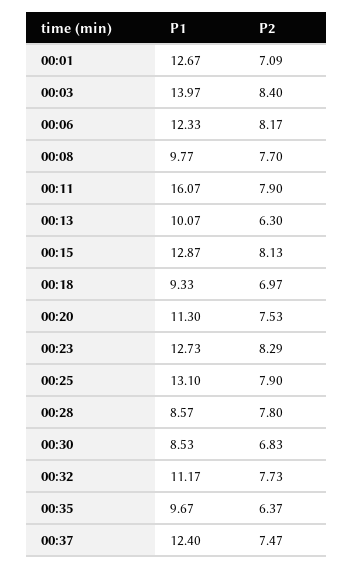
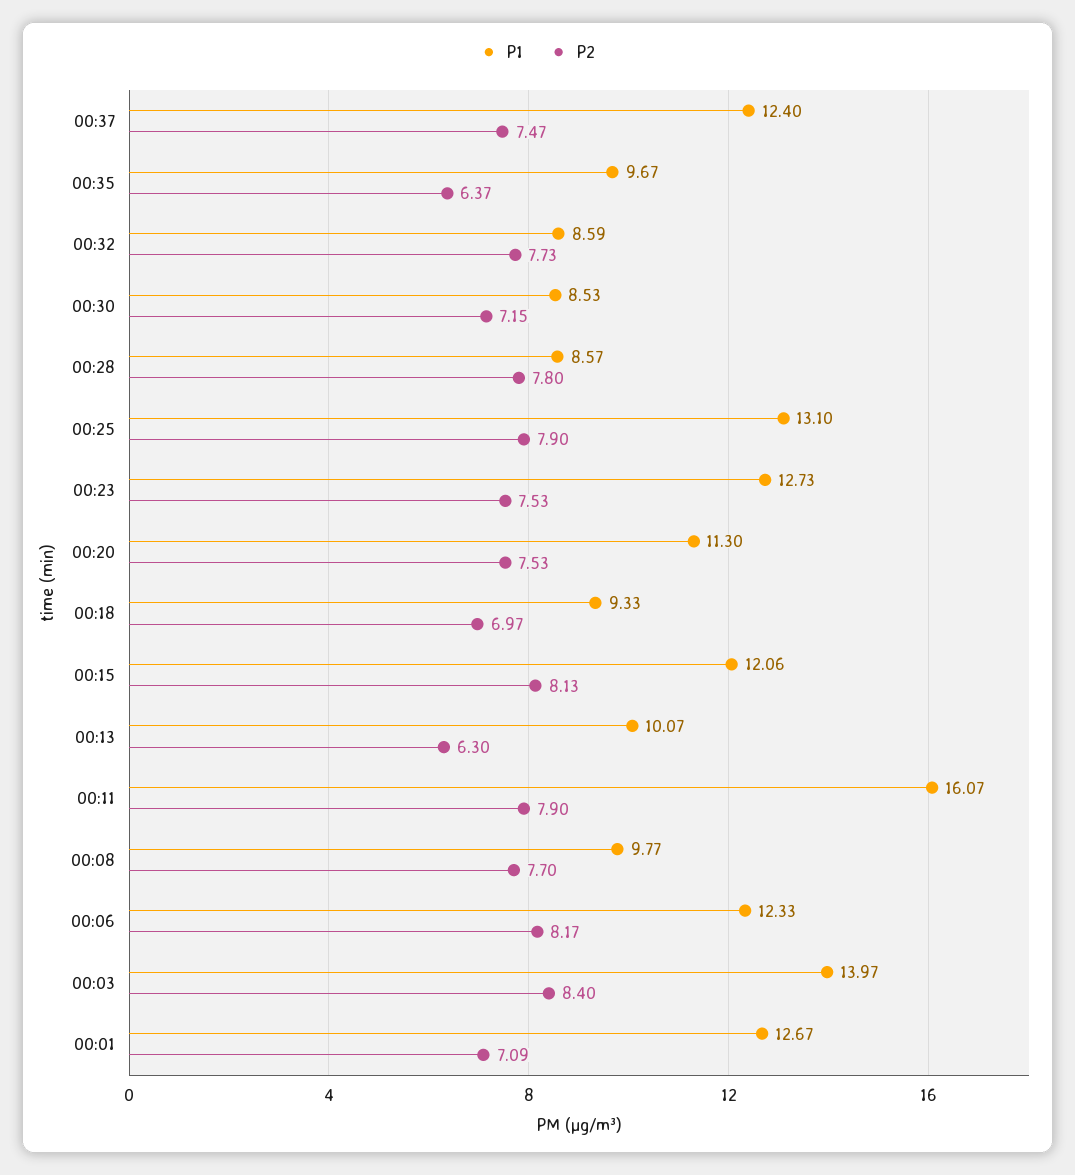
P1, 00:15: 12.87 -> 12.06
P2, 00:23: 8.29 -> 7.53
P2, 00:30: 6.83 -> 7.15
P1, 00:32: 11.17 -> 8.59

